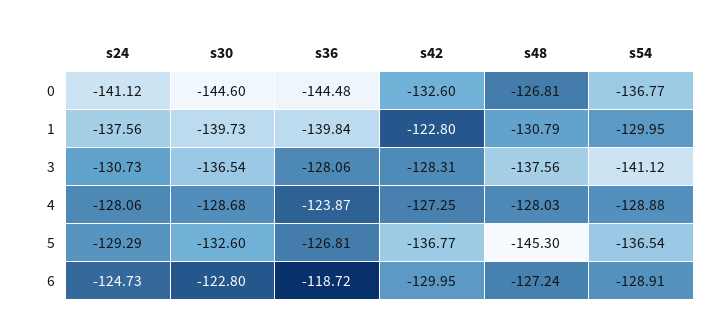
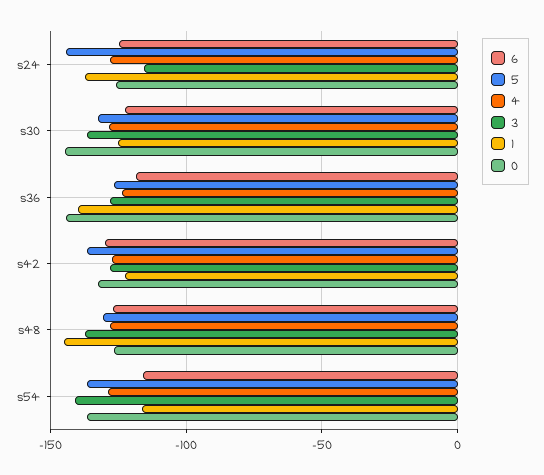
0, s24: -141.12 -> -125
1, s30: -139.73 -> -125
1, s48: -130.79 -> -145
1, s54: -129.95 -> -115
3, s24: -130.73 -> -115
5, s24: -129.29 -> -145
5, s48: -145.3 -> -130
6, s54: -128.91 -> -115

